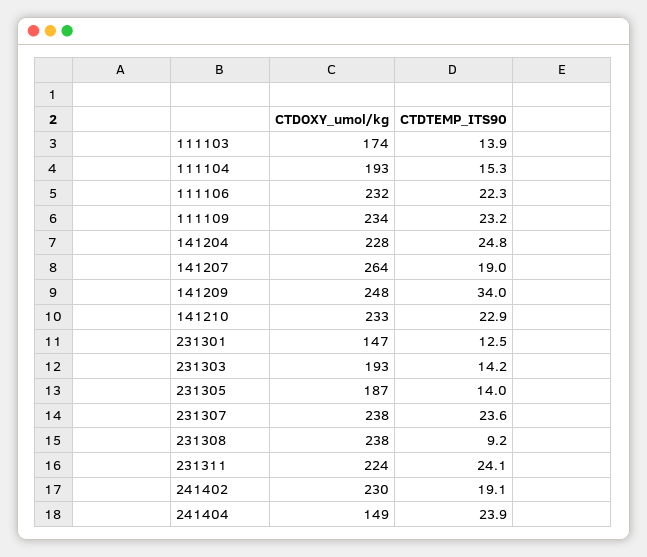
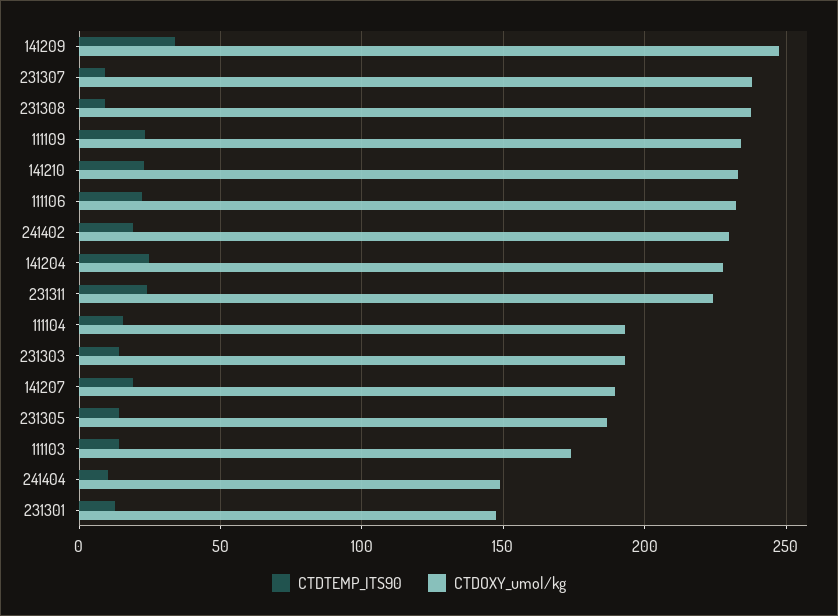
CTDOXY_umol/kg, 141207: 264 -> 190
CTDTEMP_ITS90, 231307: 23.6 -> 10
CTDTEMP_ITS90, 241404: 23.9 -> 10

